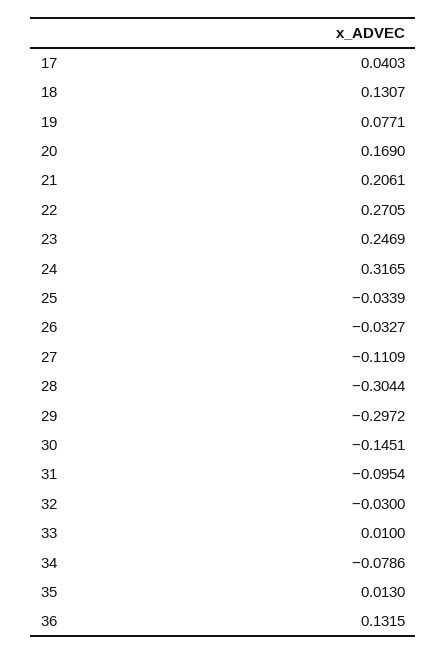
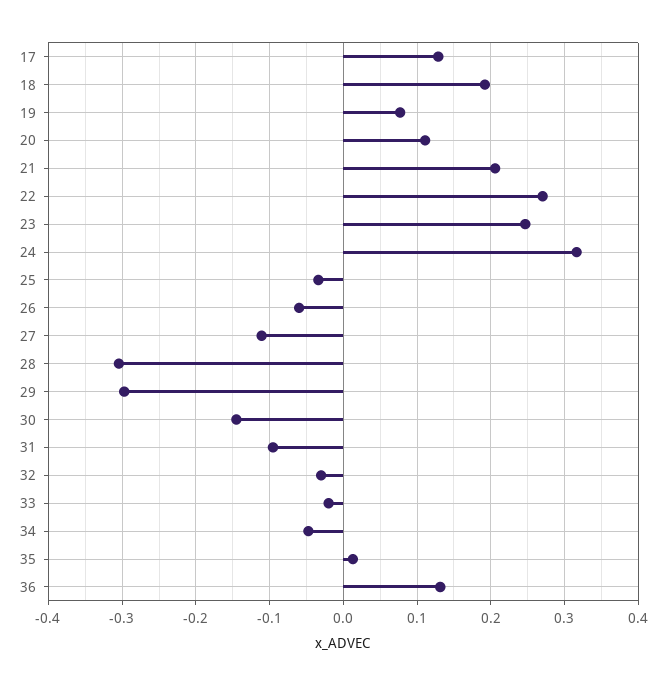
17: 0.0403 -> 0.13
18: 0.1307 -> 0.19
20: 0.169 -> 0.11
26: -0.0327 -> -0.06
33: 0.01 -> -0.02
34: -0.0786 -> -0.05

